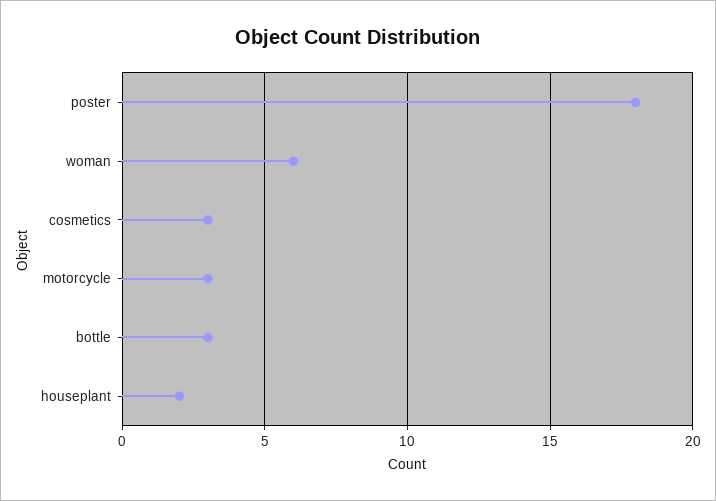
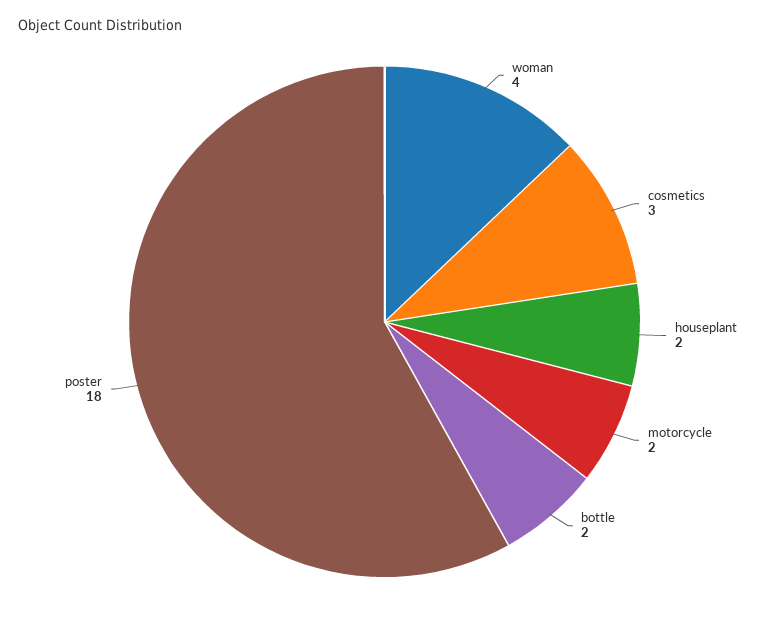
woman: 6 -> 4
motorcycle: 3 -> 2
bottle: 3 -> 2

